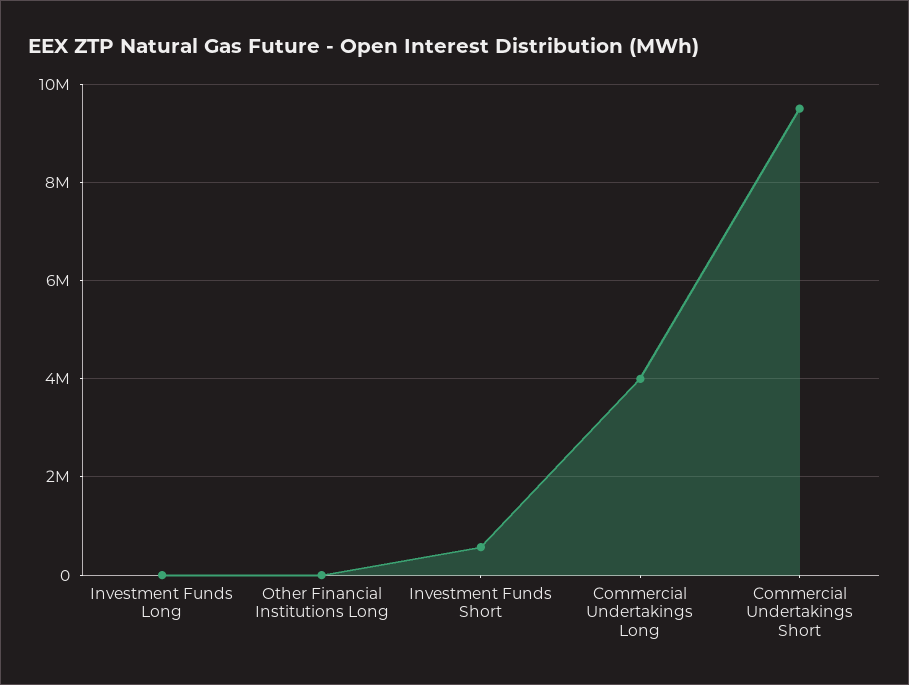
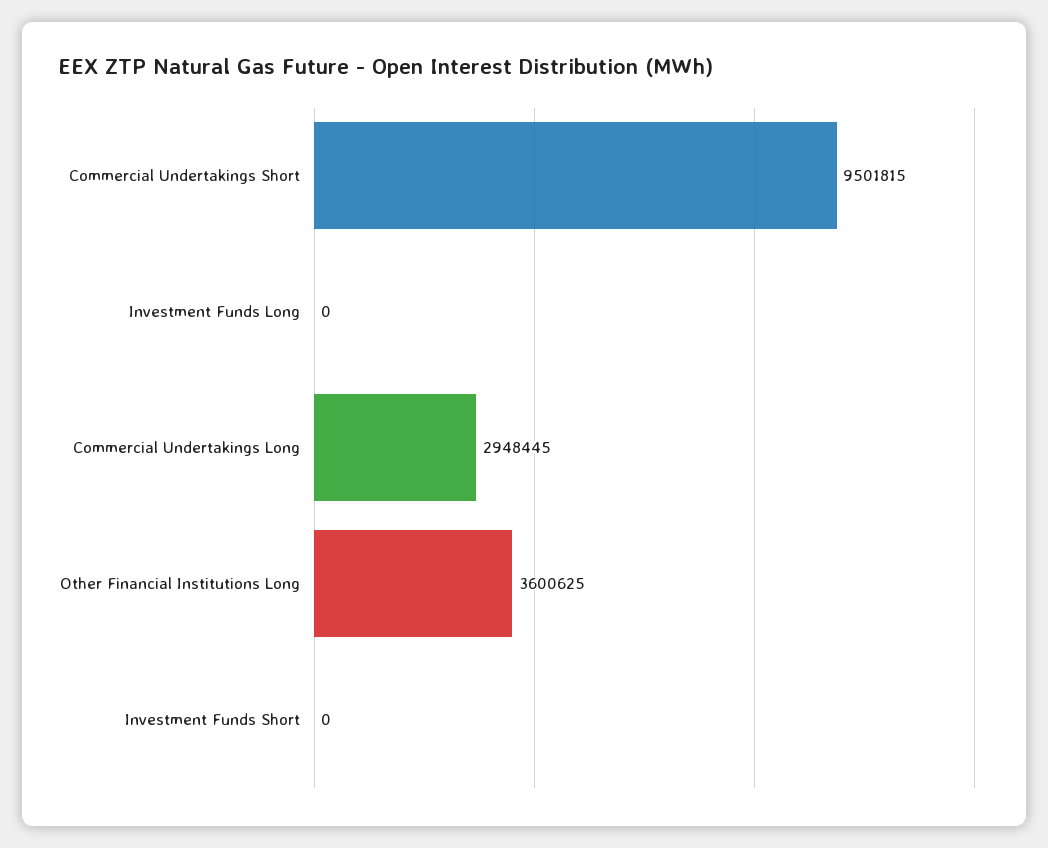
Other Financial Institutions Long: 0 -> 3600625
Investment Funds Short: 600000 -> 0
Commercial Undertakings Long: 4000000 -> 2948445

